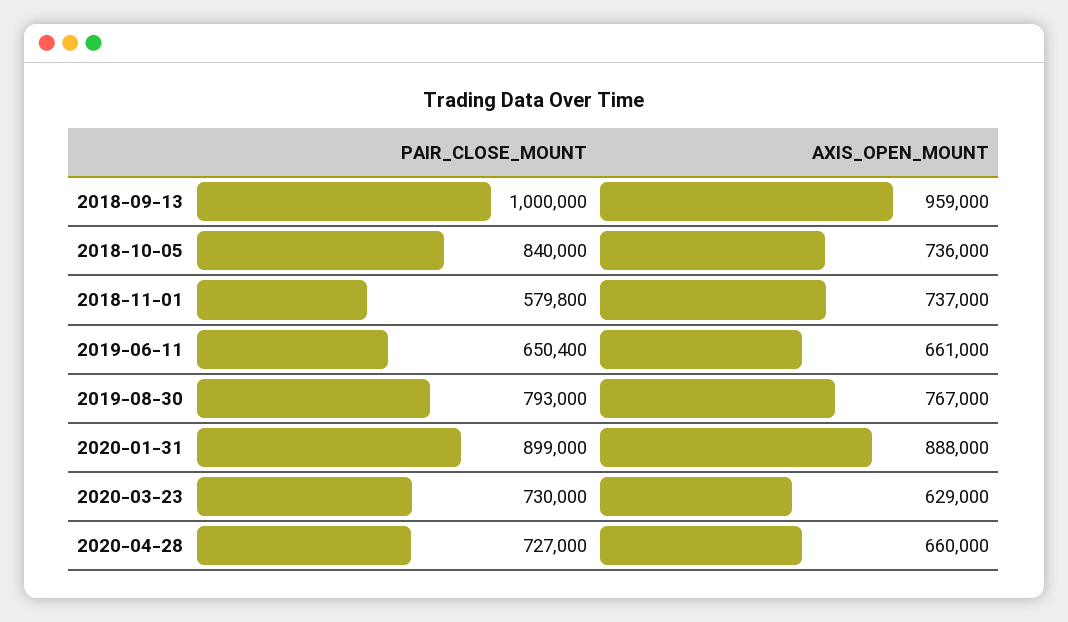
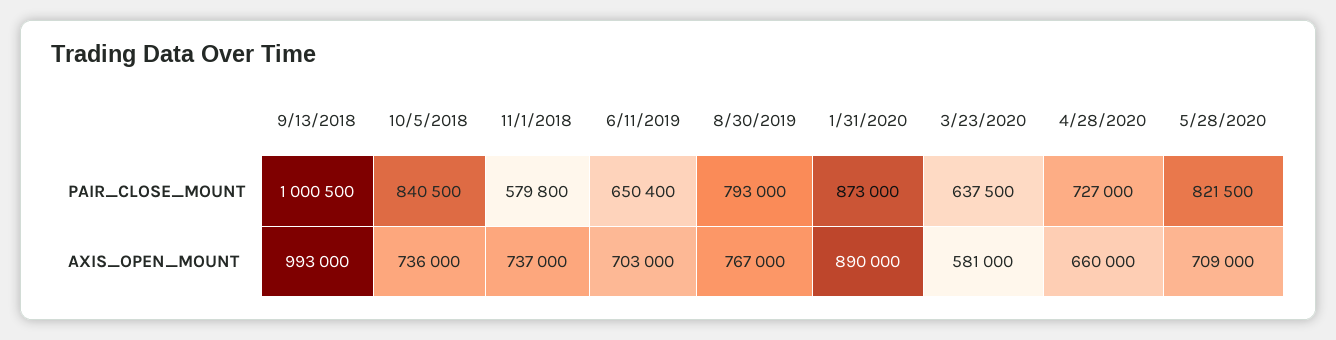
PAIR_CLOSE_MOUNT, 2018-09-13: 1000000 -> 1000500
AXIS_OPEN_MOUNT, 2018-09-13: 959000 -> 993000
PAIR_CLOSE_MOUNT, 2018-10-05: 840000 -> 840500
AXIS_OPEN_MOUNT, 2019-06-11: 661000 -> 703000
PAIR_CLOSE_MOUNT, 2020-01-31: 899000 -> 873000
AXIS_OPEN_MOUNT, 2020-01-31: 888000 -> 890000
PAIR_CLOSE_MOUNT, 2020-03-23: 730000 -> 637500
AXIS_OPEN_MOUNT, 2020-03-23: 629000 -> 581000
PAIR_CLOSE_MOUNT, 5/28/2020: none -> 821500
AXIS_OPEN_MOUNT, 5/28/2020: none -> 709000

